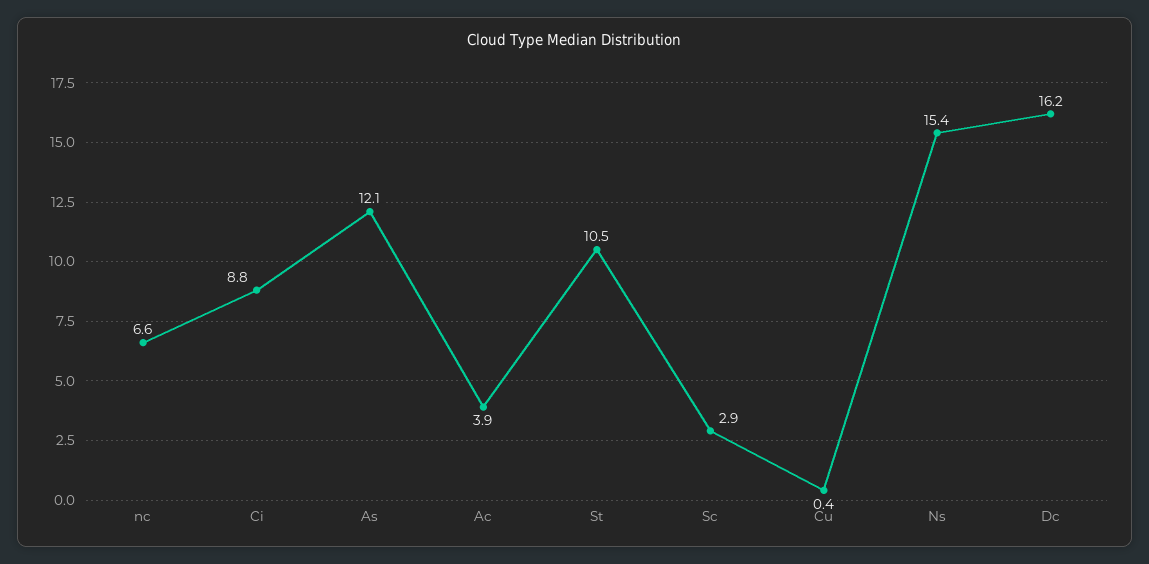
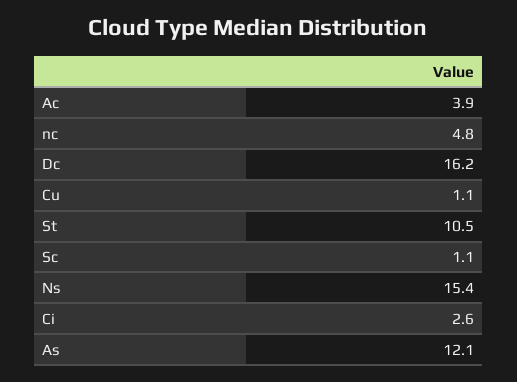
nc: 6.6 -> 4.8
Ci: 8.8 -> 2.6
Sc: 2.9 -> 1.1
Cu: 0.4 -> 1.1

